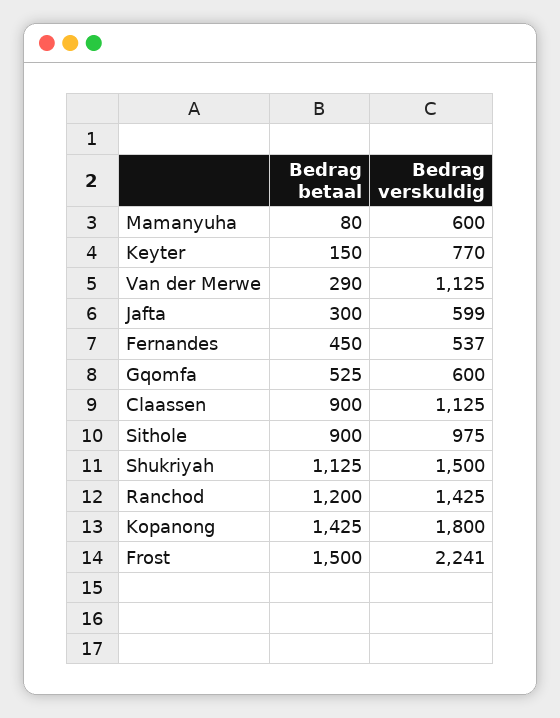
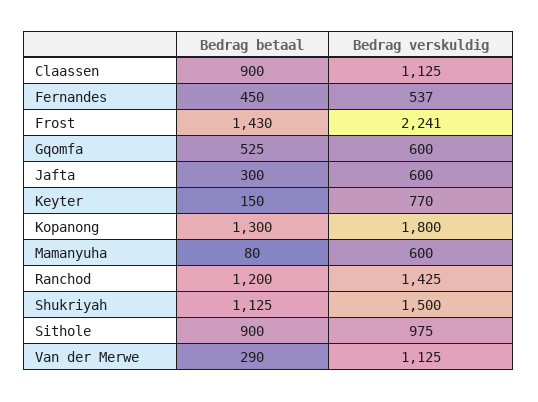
Bedrag verskuldig, Jafta: 599 -> 600
Bedrag betaal, Kopanong: 1425 -> 1300
Bedrag betaal, Frost: 1500 -> 1430

